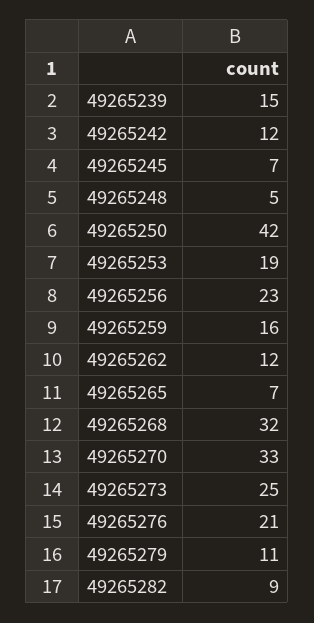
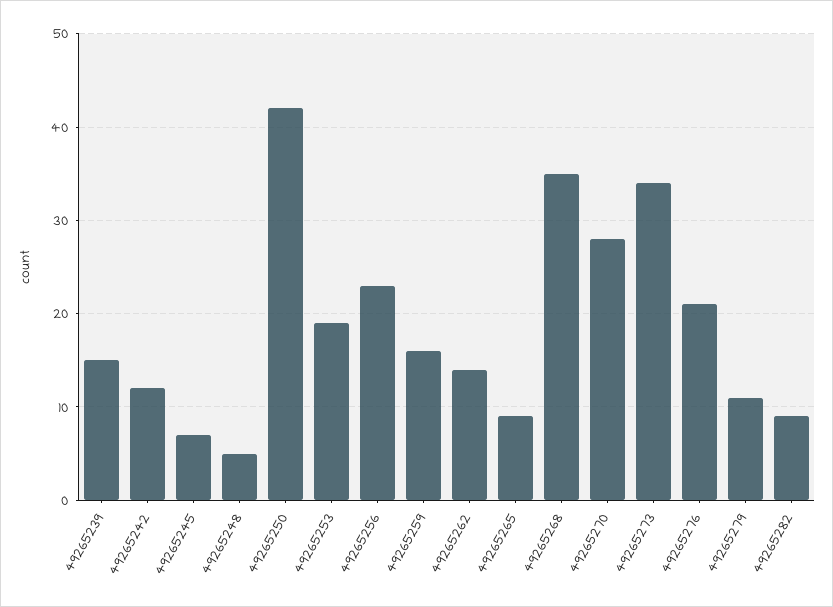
49265262: 12 -> 14
49265265: 7 -> 9
49265268: 32 -> 35
49265270: 33 -> 28
49265273: 25 -> 34

